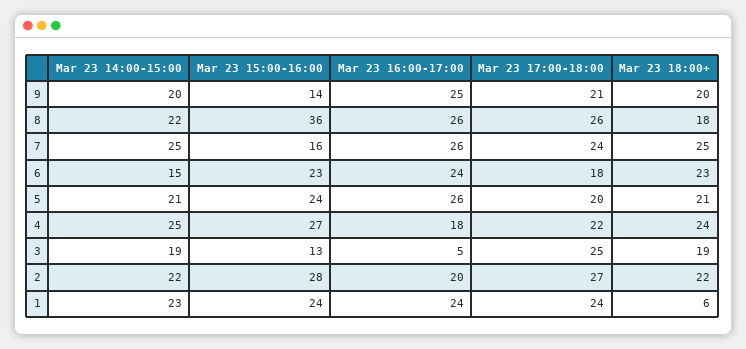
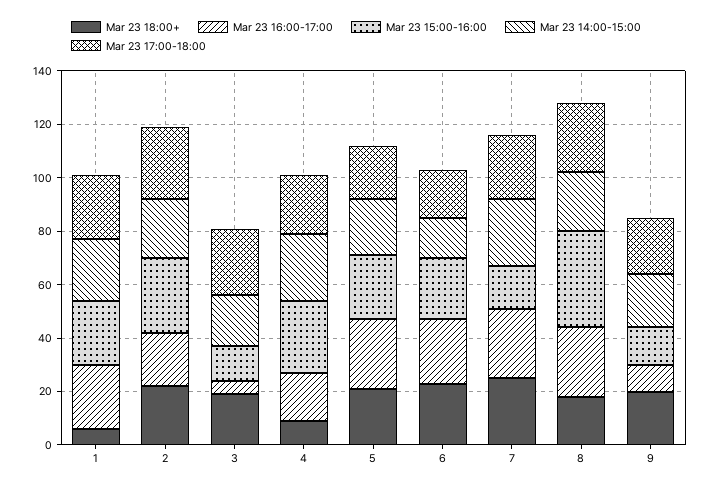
Mar 23 16:00-17:00, 9: 25 -> 10
Mar 23 18:00+, 4: 24 -> 10

